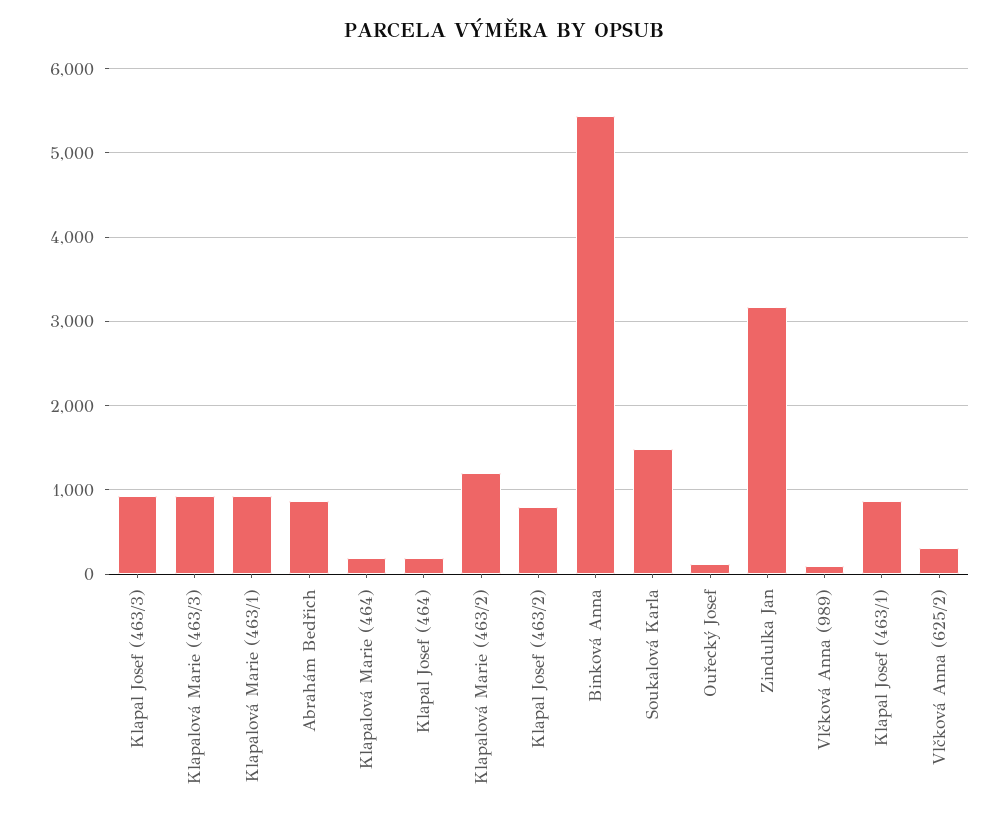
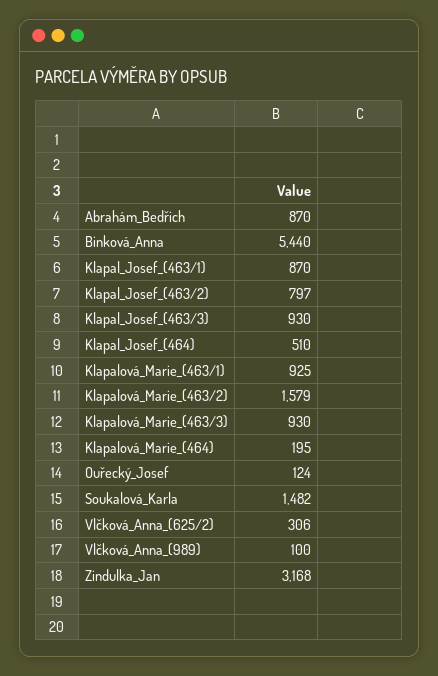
Klapal Josef (464): 200 -> 510
Klapalová Marie (463/2): 1200 -> 1579

